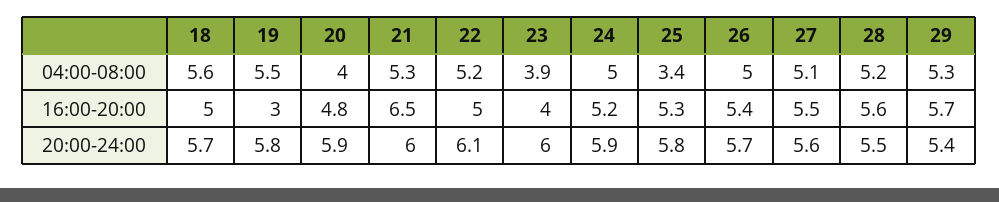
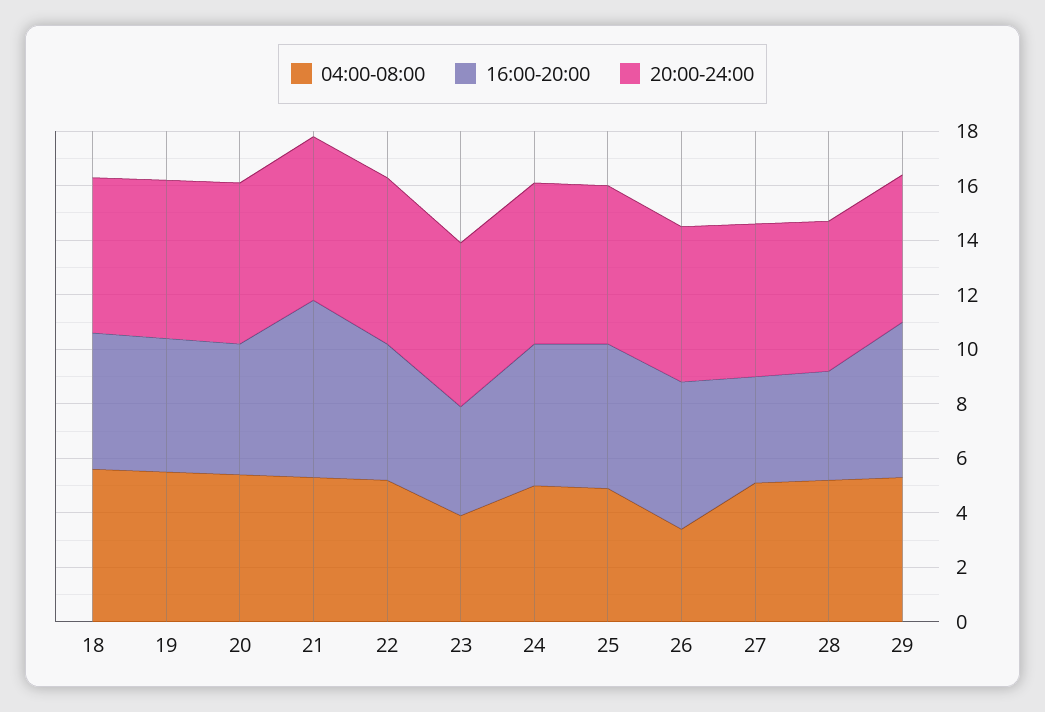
04:00-08:00, 20: 4 -> 5.5
04:00-08:00, 25: 3.4 -> 5
04:00-08:00, 26: 5 -> 3.5
16:00-20:00, 19: 3 -> 5
16:00-20:00, 27: 5.5 -> 4
16:00-20:00, 28: 5.6 -> 4

